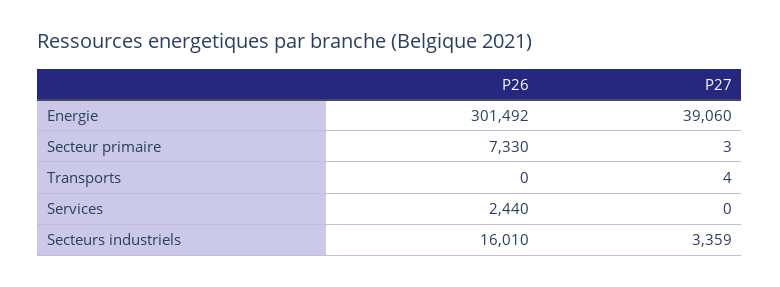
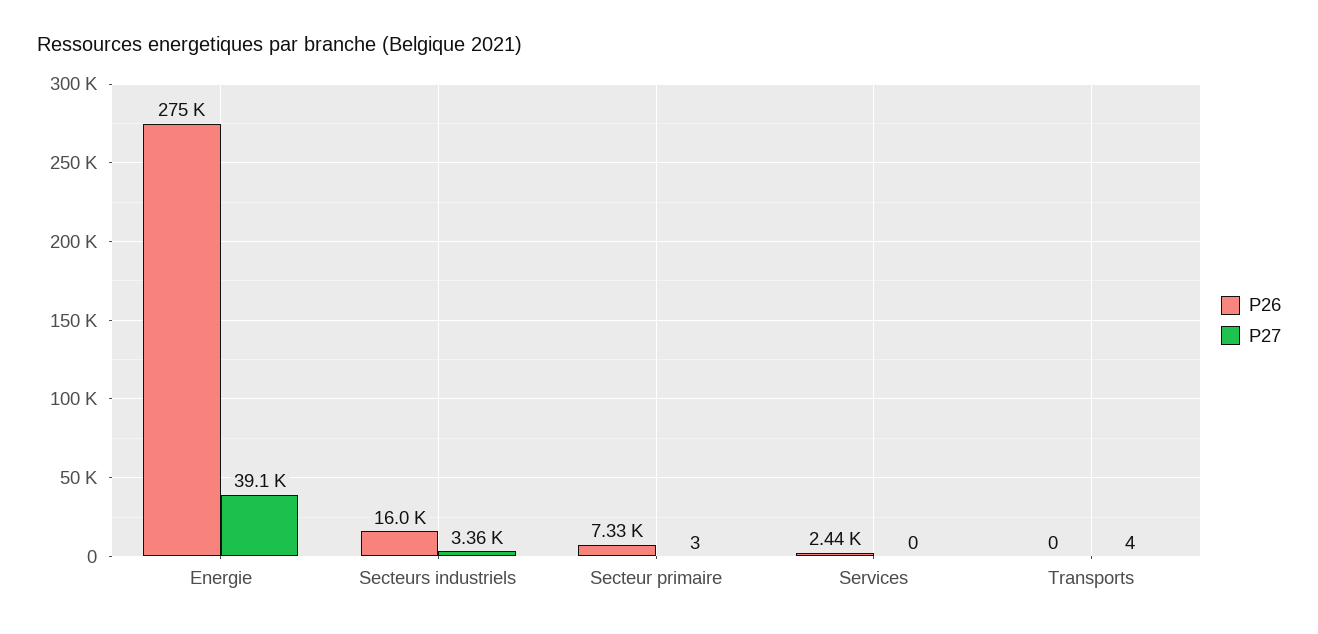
P26, Energie: 301492 -> 275000

